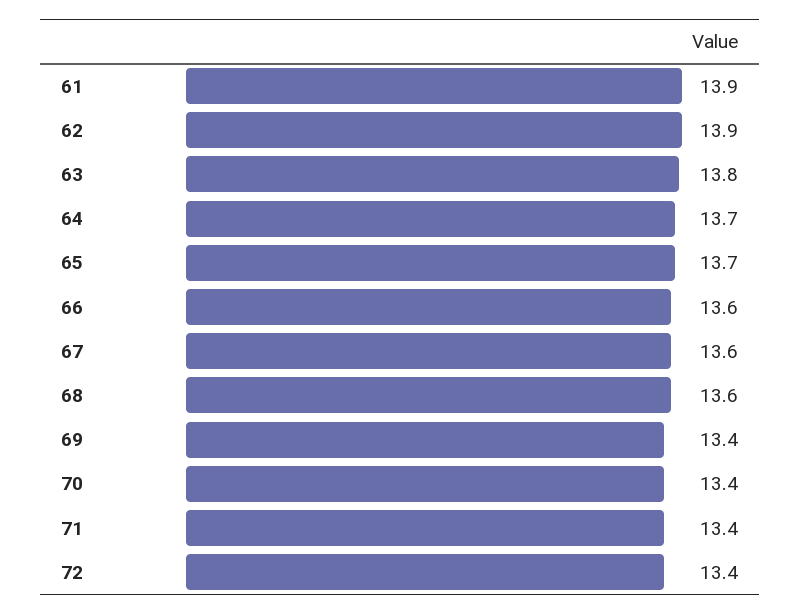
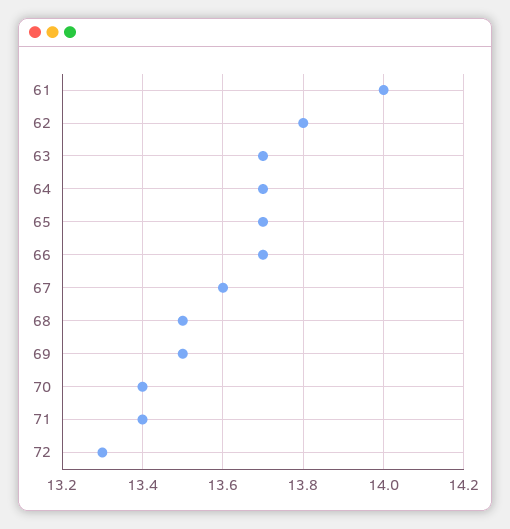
61: 13.9 -> 14
62: 13.9 -> 13.8
63: 13.8 -> 13.7
66: 13.6 -> 13.7
68: 13.6 -> 13.5
69: 13.4 -> 13.5
72: 13.4 -> 13.3

